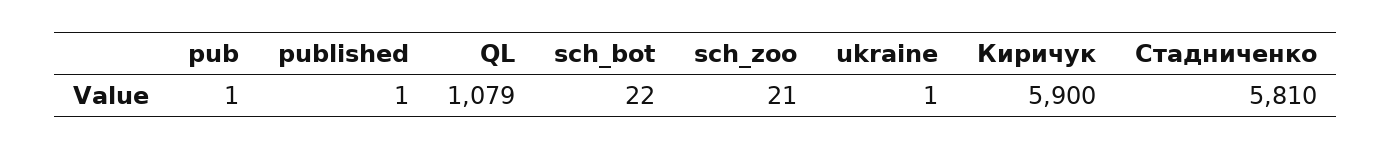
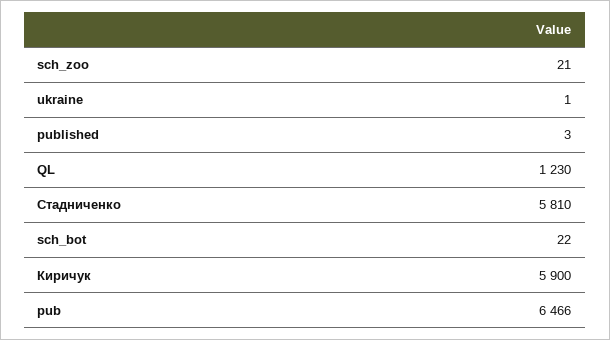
pub: 1 -> 6466
published: 1 -> 3
QL: 1079 -> 1230

